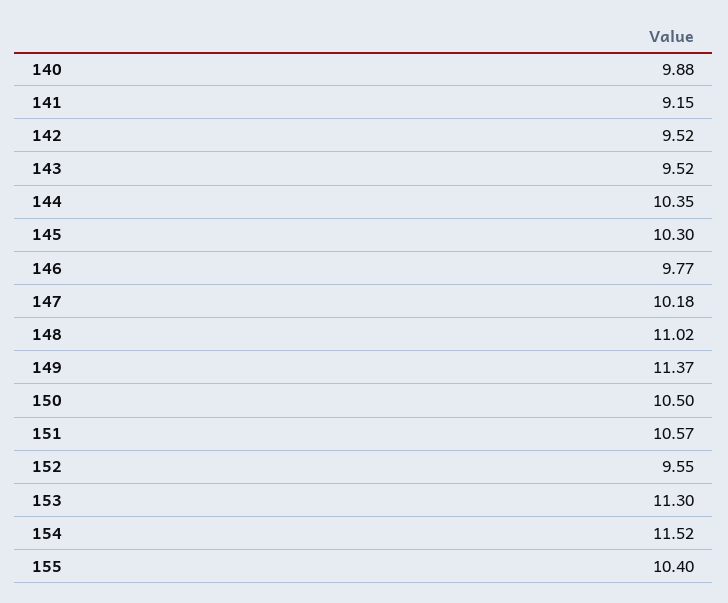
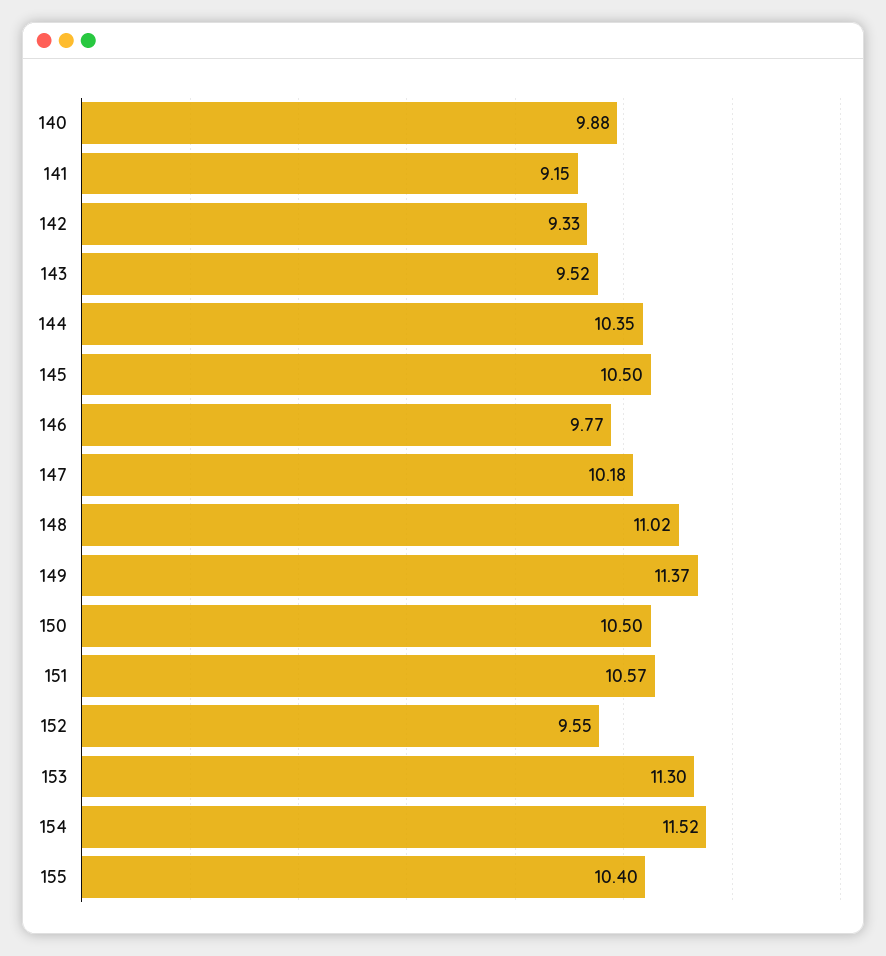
142: 9.52 -> 9.33
145: 10.3 -> 10.5

